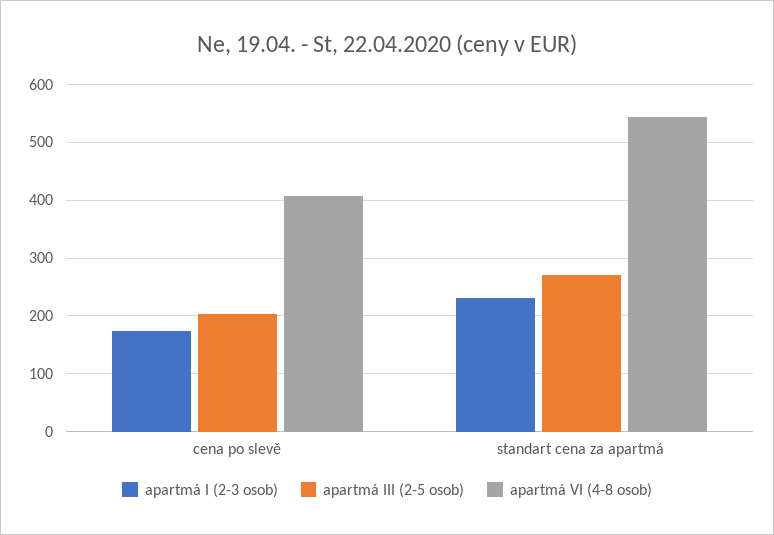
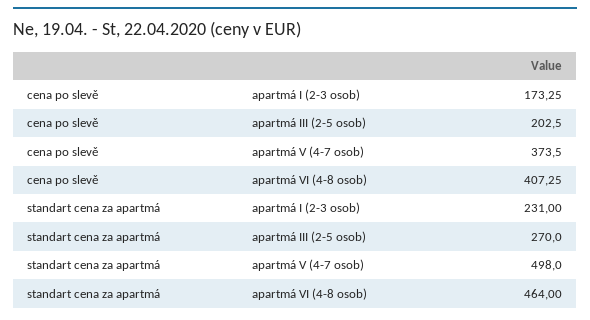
apartmá VI (4-8 osob), standart cena za apartmá: 540 -> 464
apartmá V (4-7 osob), cena po slevě: none -> 373.5
apartmá V (4-7 osob), standart cena za apartmá: none -> 498

